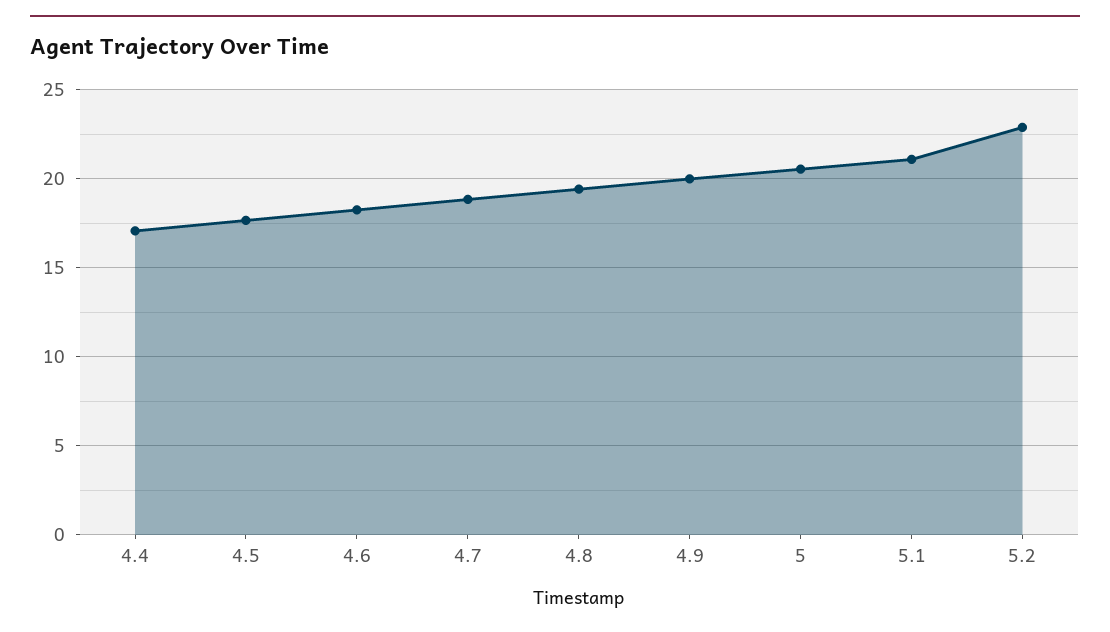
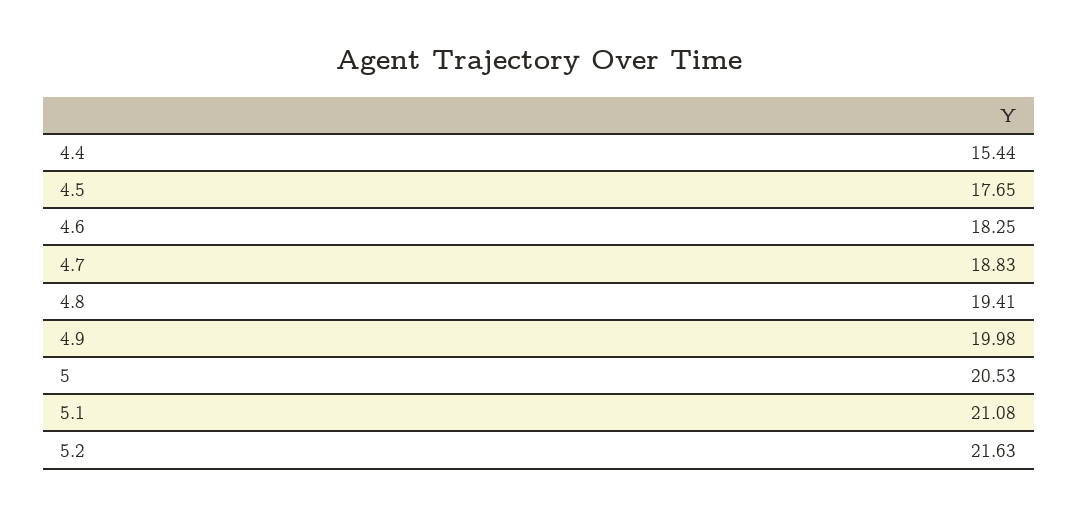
4.4: 17 -> 15.44
5.2: 23 -> 21.63

